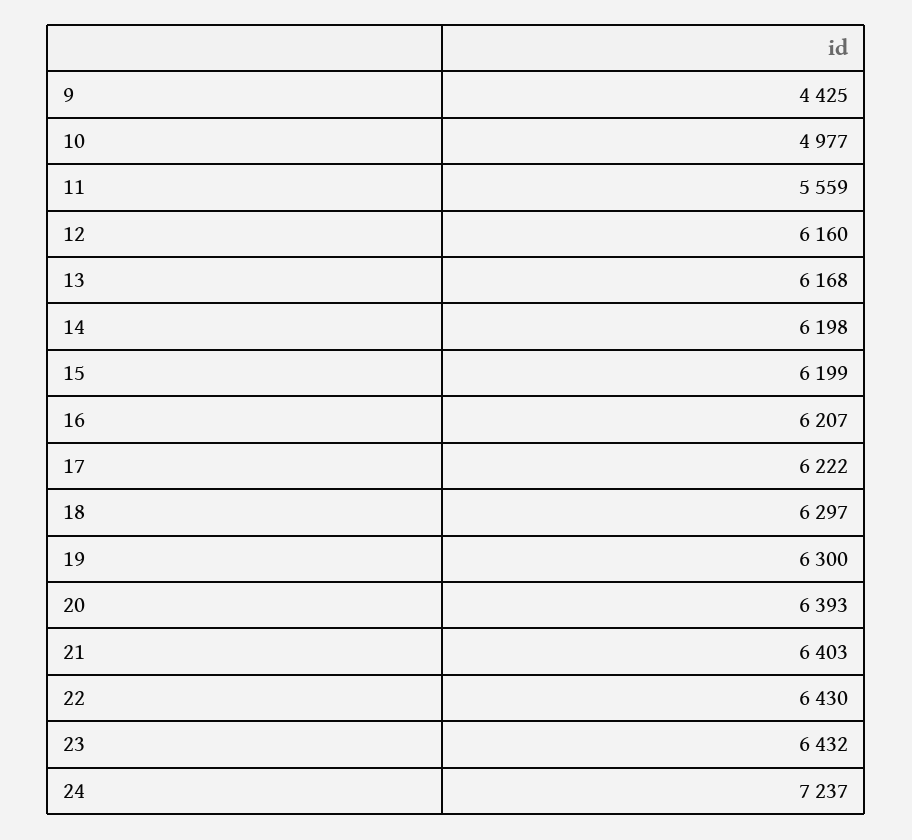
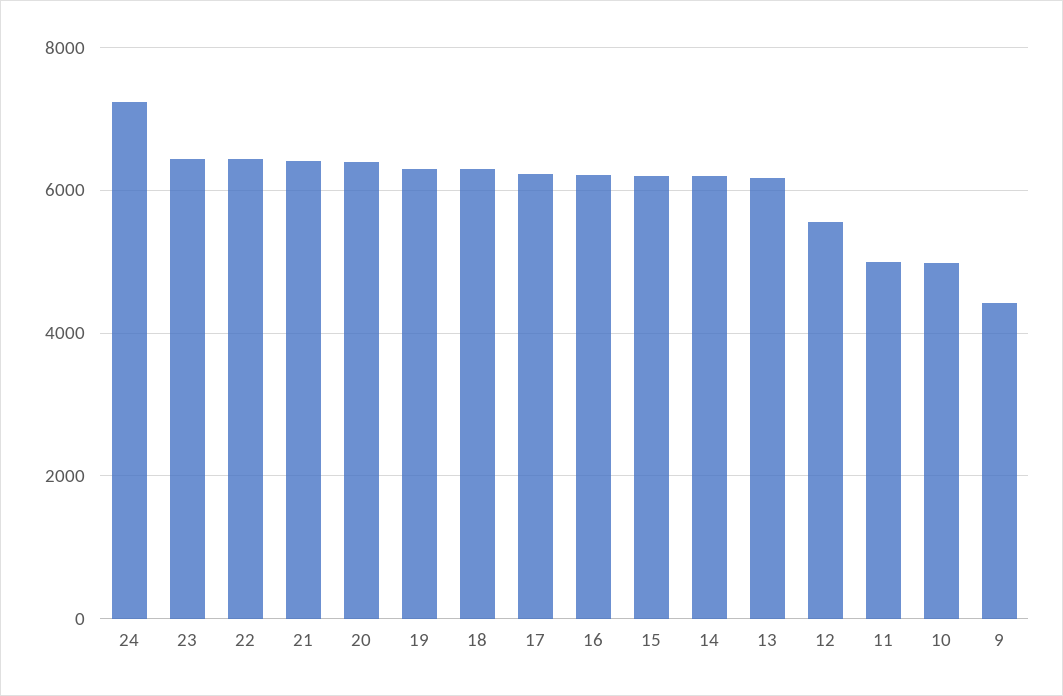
11: 5559 -> 5000
12: 6160 -> 5600

